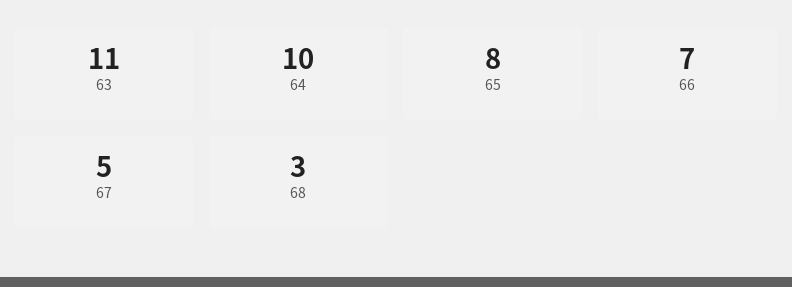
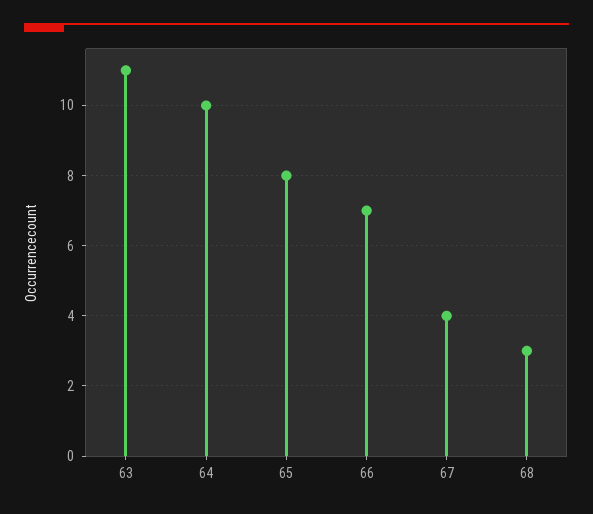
67: 5 -> 4

